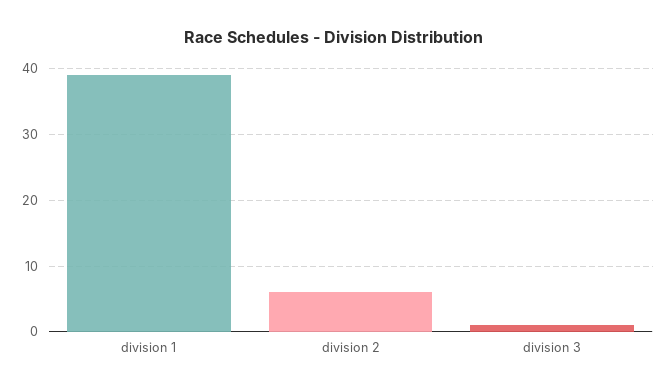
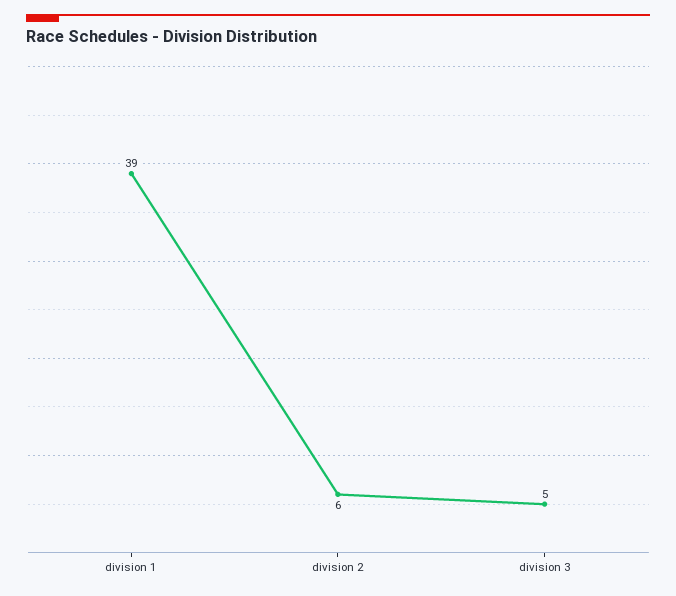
division 3: 1 -> 5

